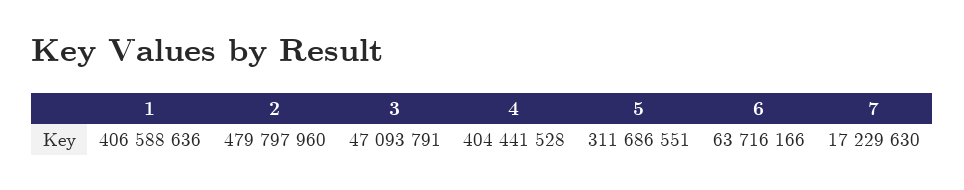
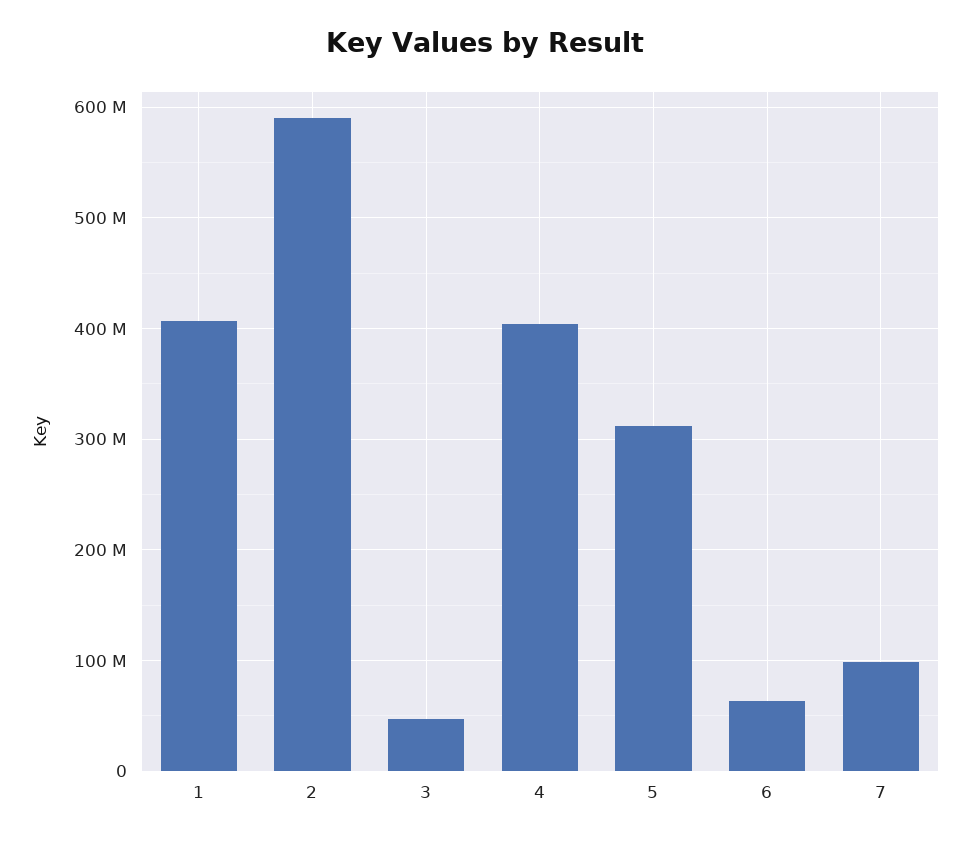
2: 479797960 -> 590000000
7: 17229630 -> 100000000

